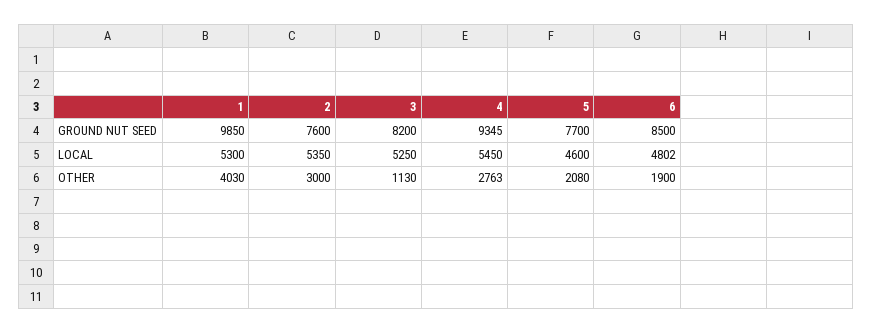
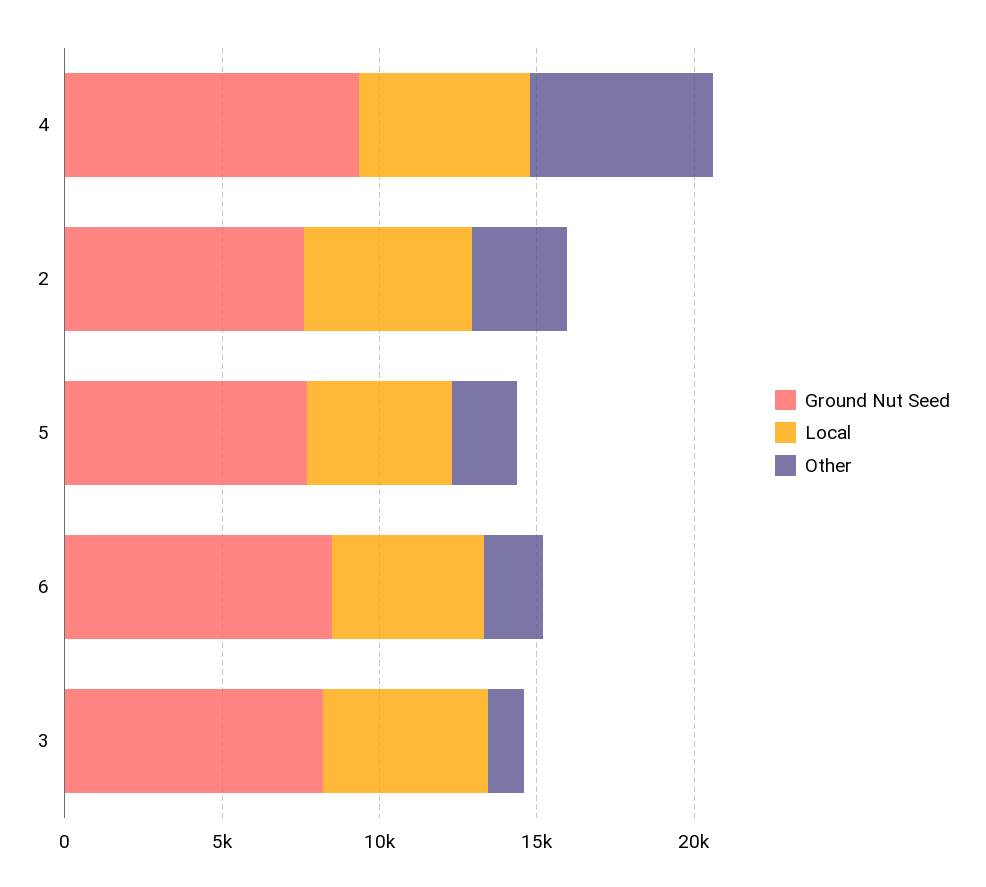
GROUND NUT SEED, 1: 9850 -> none
LOCAL, 1: 5300 -> none
OTHER, 1: 4030 -> none
OTHER, 4: 2763 -> 6000

